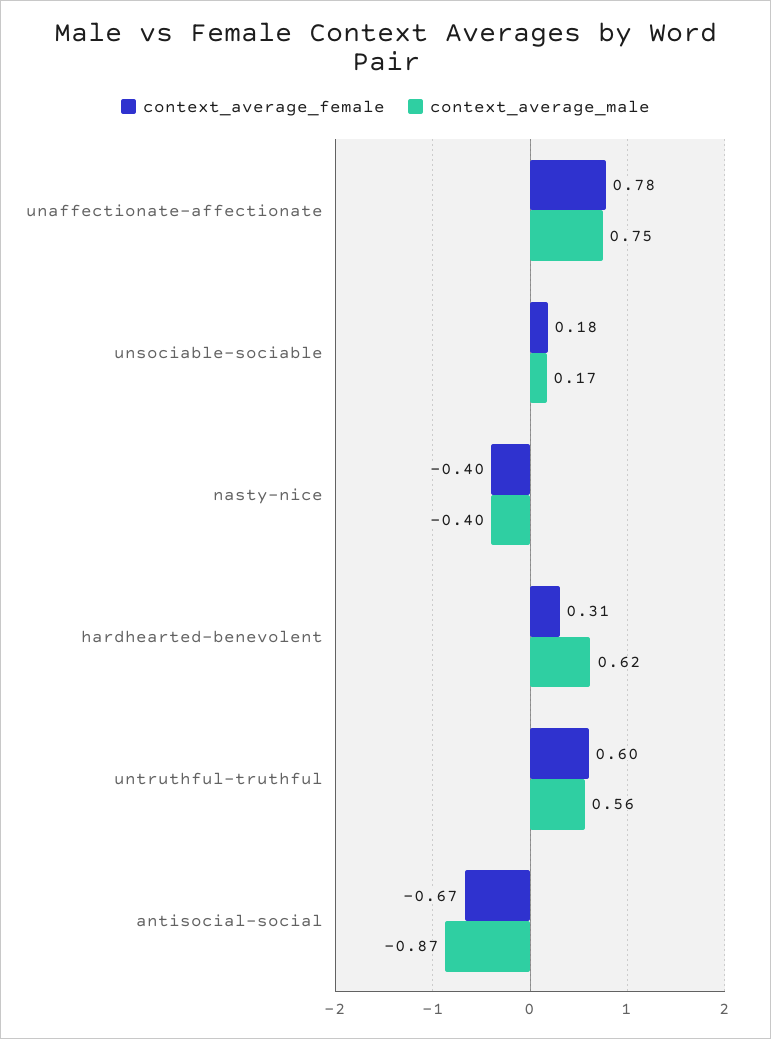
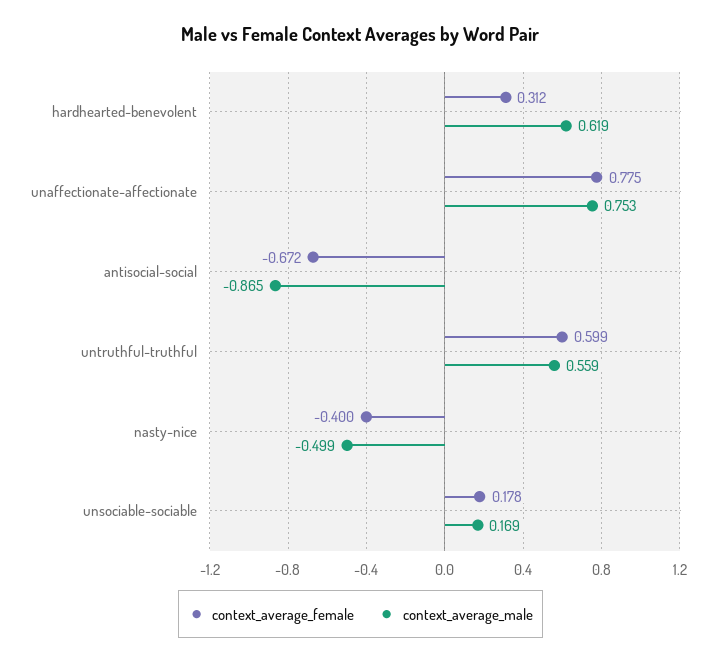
context_average_male, nasty-nice: -0.4 -> -0.499

